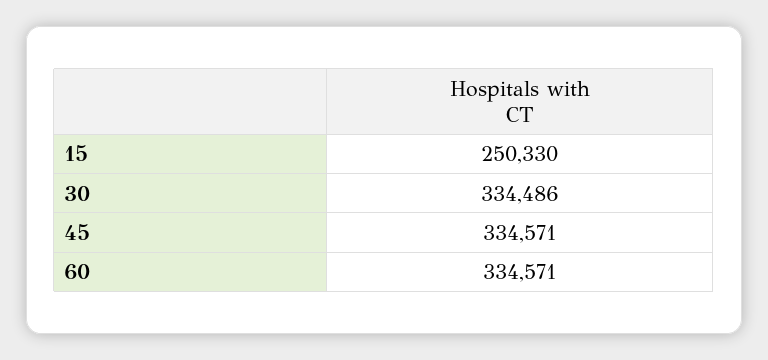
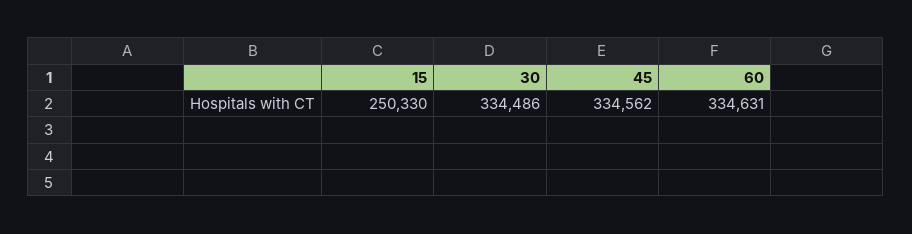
45: 334571 -> 334562
60: 334571 -> 334631

